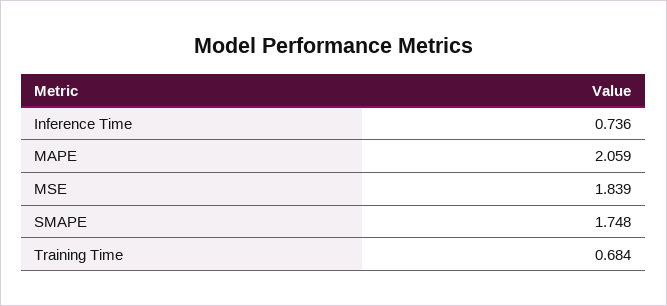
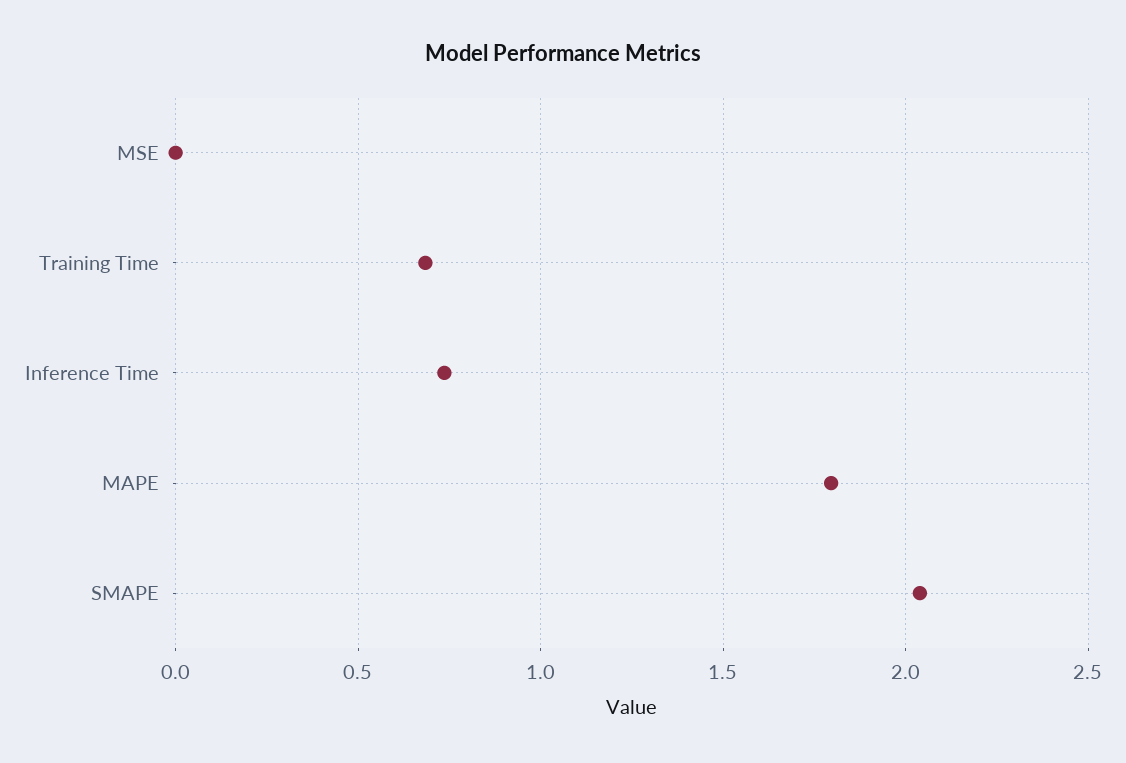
MAPE: 2.059 -> 1.8
MSE: 1.839 -> 0
SMAPE: 1.748 -> 2.05

